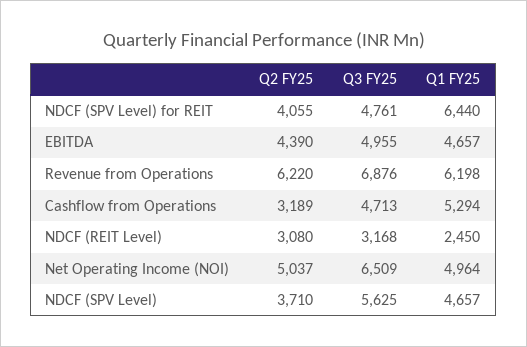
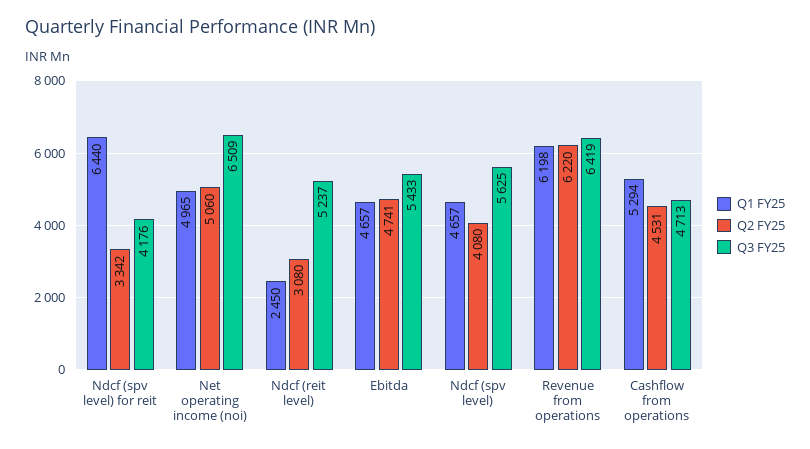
Q2 FY25, NDCF (SPV Level) for REIT: 4055 -> 3342
Q3 FY25, NDCF (SPV Level) for REIT: 4761 -> 4176
Q2 FY25, EBITDA: 4390 -> 4741
Q3 FY25, EBITDA: 4955 -> 5433
Q3 FY25, Revenue from Operations: 6876 -> 6419
Q2 FY25, Cashflow from Operations: 3189 -> 4531
Q3 FY25, NDCF (REIT Level): 3168 -> 5237
Q2 FY25, Net Operating Income (NOI): 5037 -> 5060
Q1 FY25, Net Operating Income (NOI): 4964 -> 4965
Q2 FY25, NDCF (SPV Level): 3710 -> 4080

